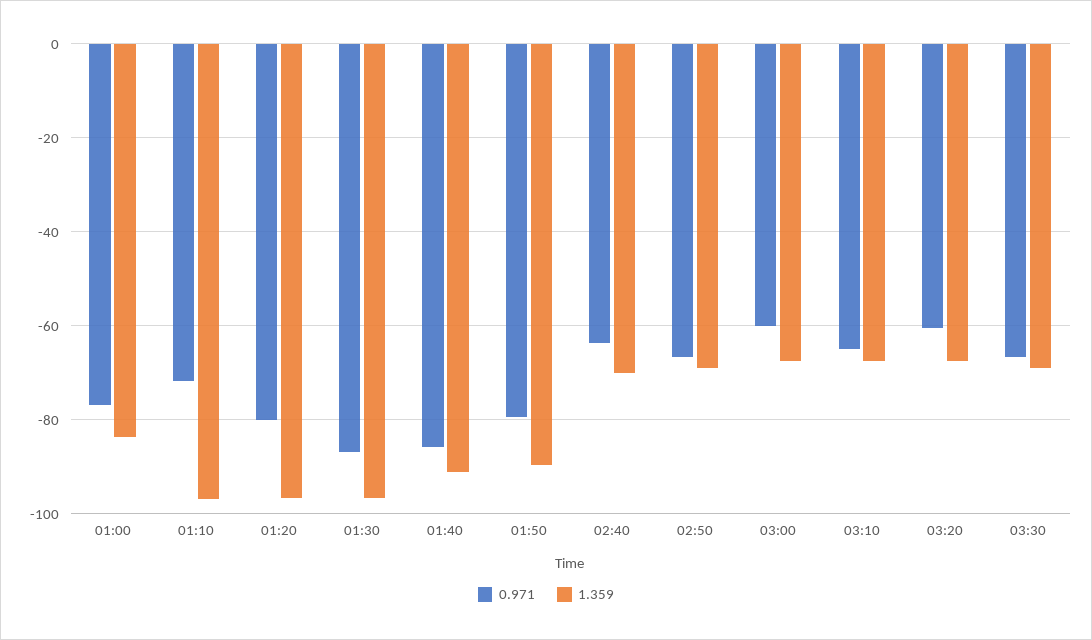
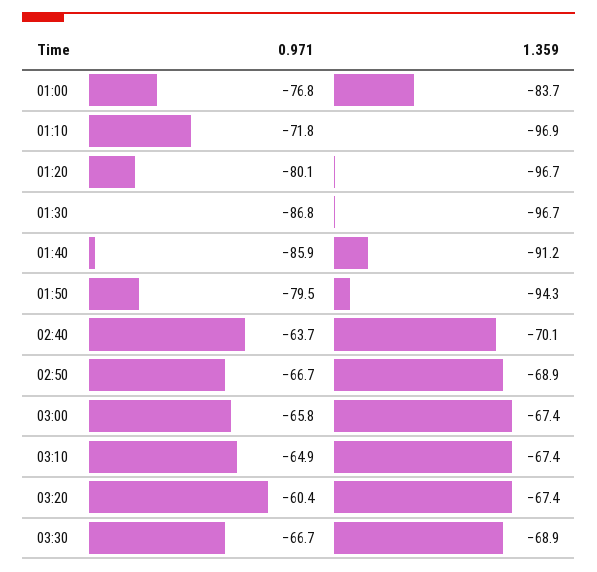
1.359, 01:50: -90 -> -94.3
0.971, 03:00: -60 -> -65.8

